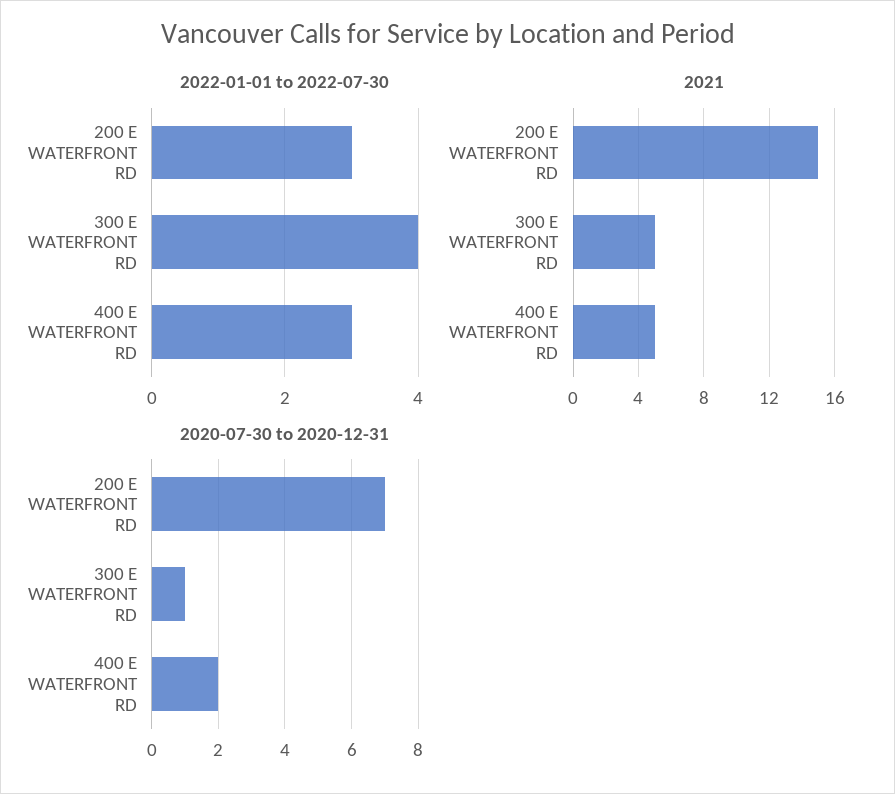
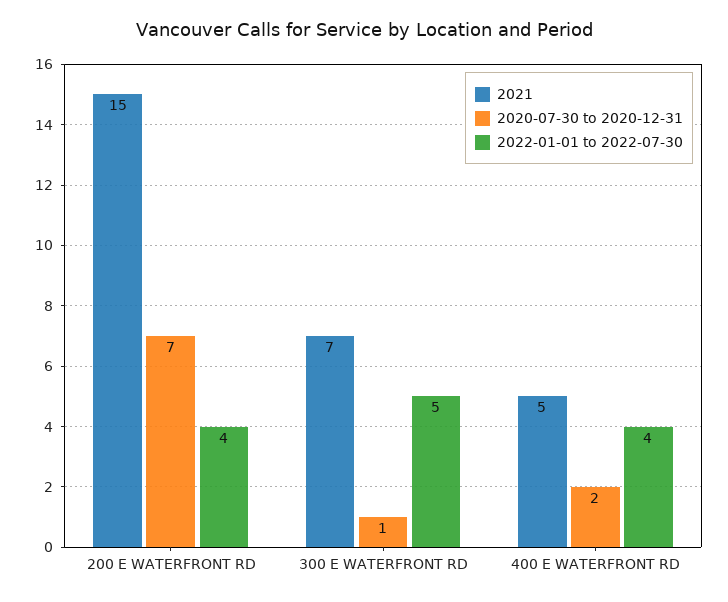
2022-01-01 to 2022-07-30, 200 E WATERFRONT RD: 3 -> 4
2022-01-01 to 2022-07-30, 300 E WATERFRONT RD: 4 -> 5
2022-01-01 to 2022-07-30, 400 E WATERFRONT RD: 3 -> 4
2021, 300 E WATERFRONT RD: 5 -> 7

